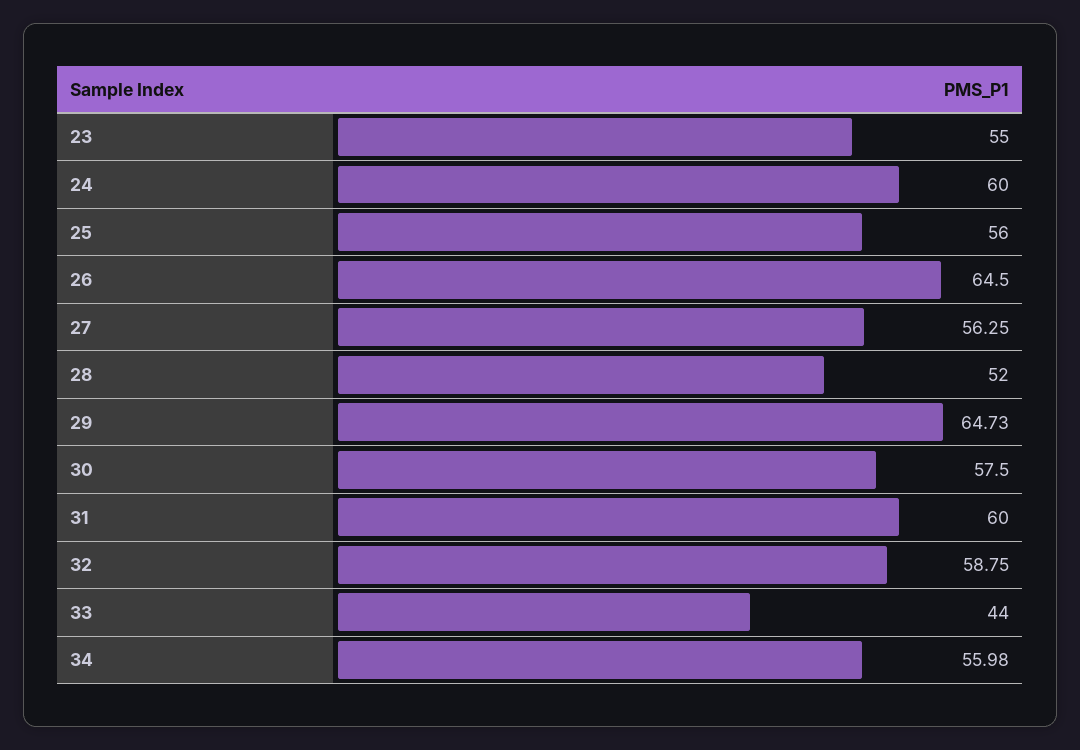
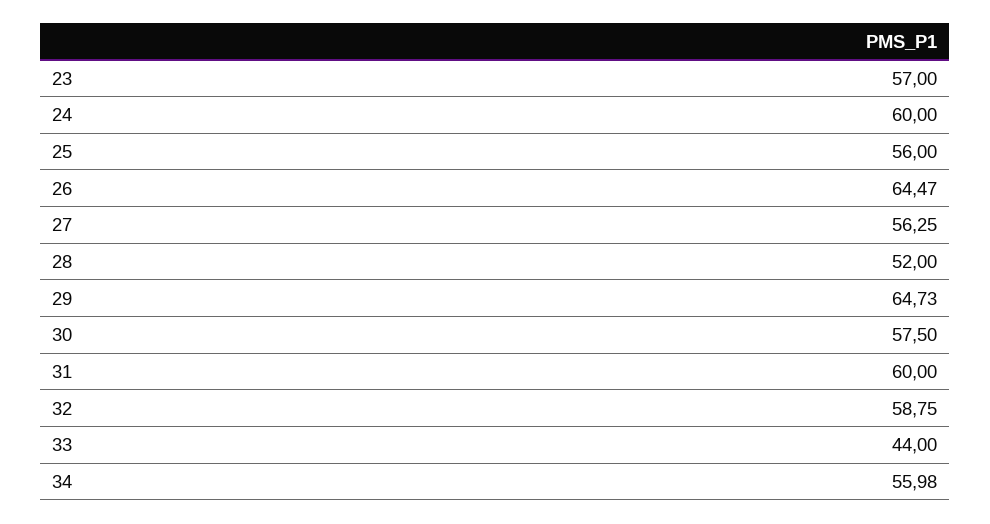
23: 55 -> 57
26: 64.5 -> 64.47

